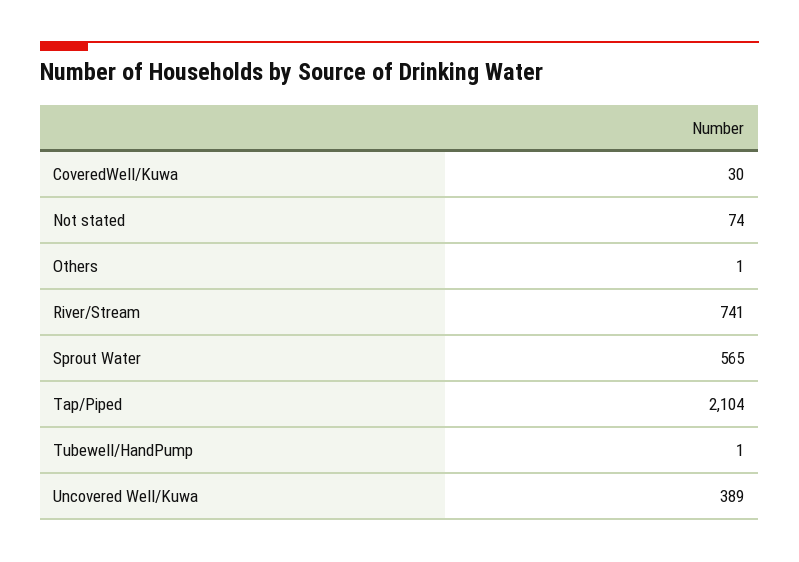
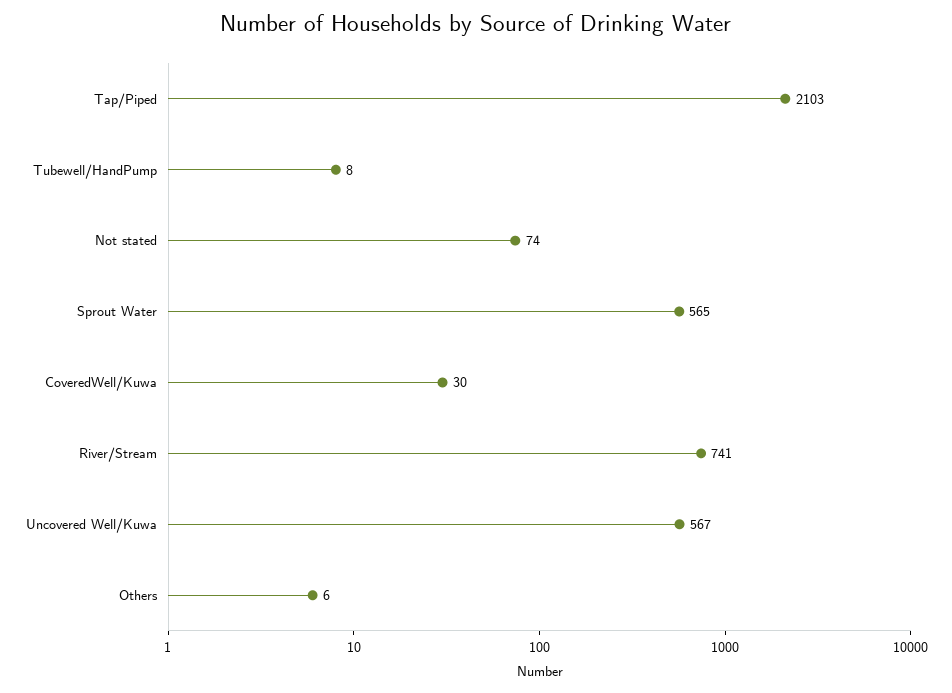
Others: 1 -> 6
Tap/Piped: 2104 -> 2103
Tubewell/HandPump: 1 -> 8
Uncovered Well/Kuwa: 389 -> 567

